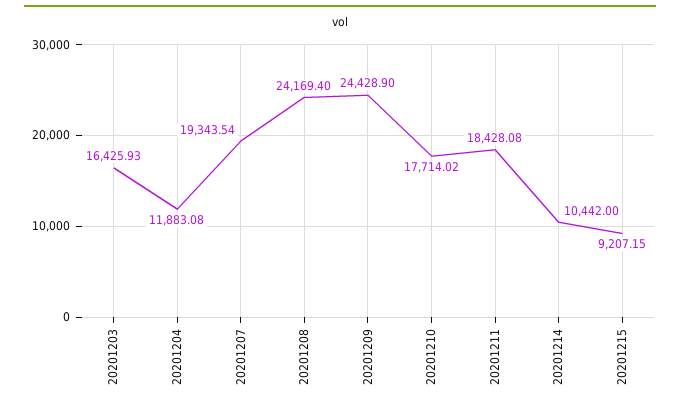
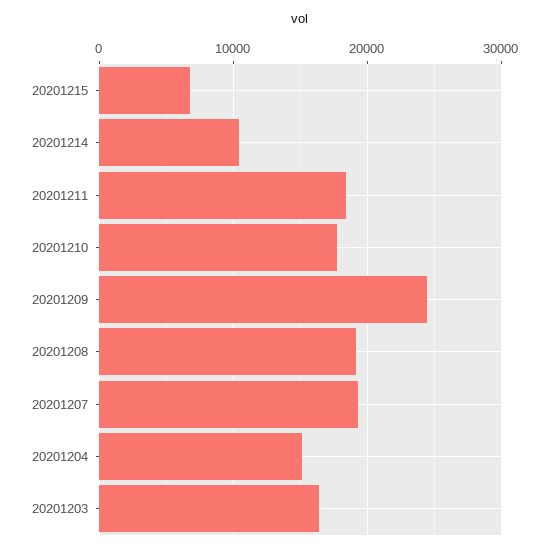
20201204: 11883.08 -> 15000
20201208: 24169.4 -> 19000
20201215: 9207.15 -> 7000

